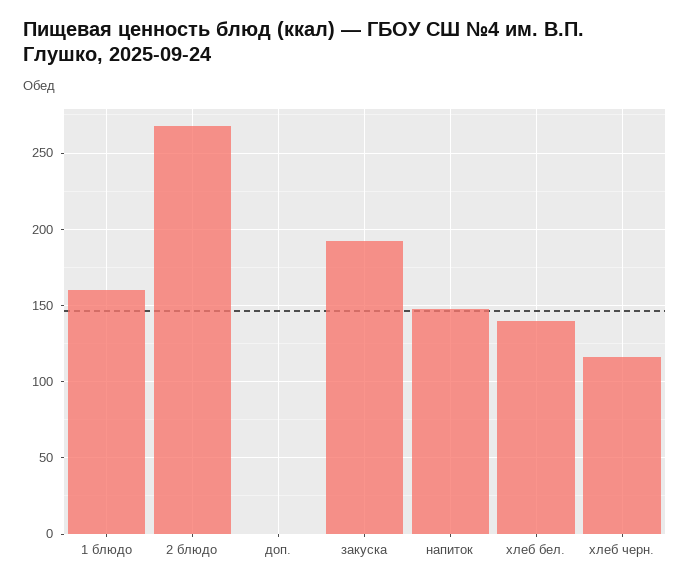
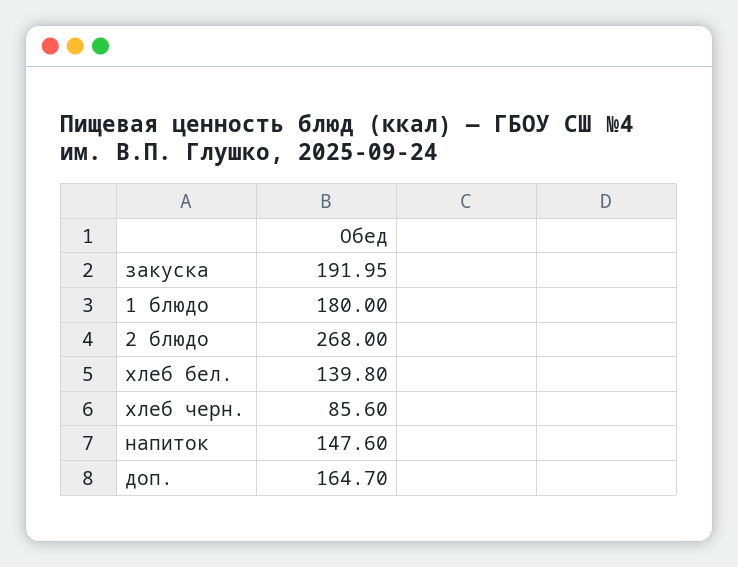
1 блюдо: 160 -> 180
доп.: 0 -> 164.7
хлеб черн.: 115 -> 85.6

